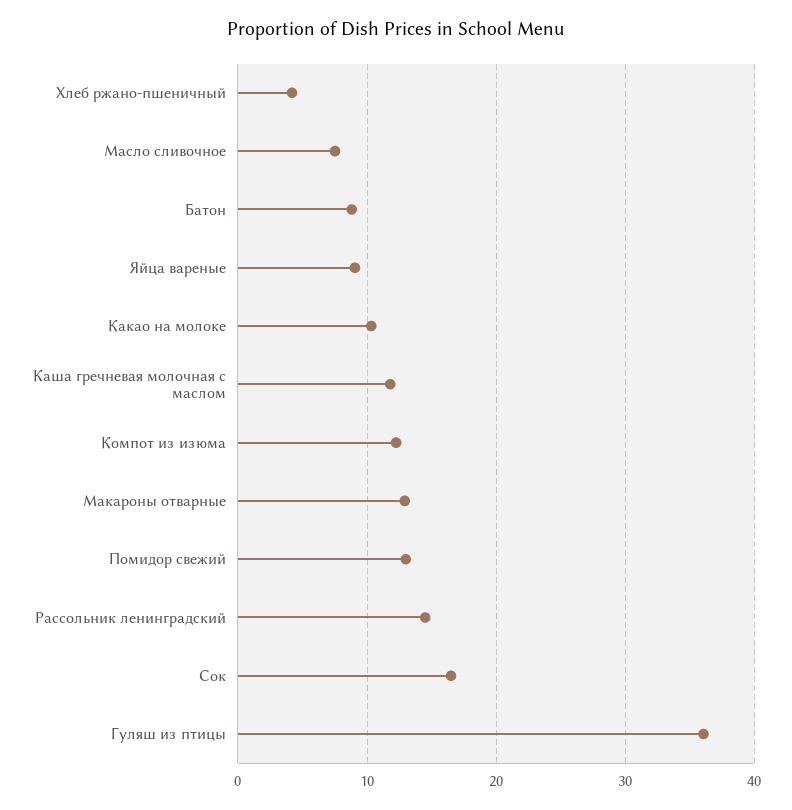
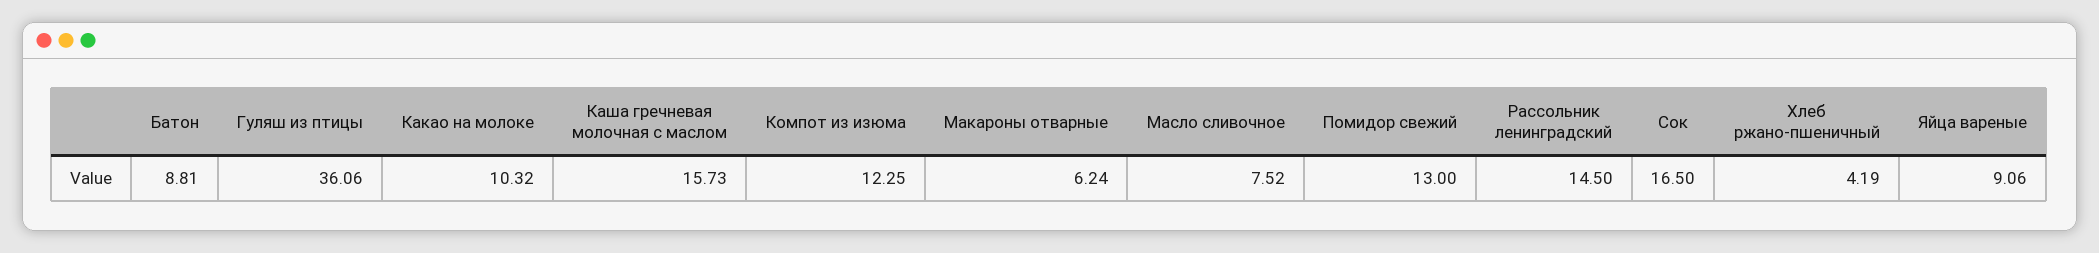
Каша гречневая молочная с маслом: 12 -> 15.73
Макароны отварные: 13 -> 6.24

